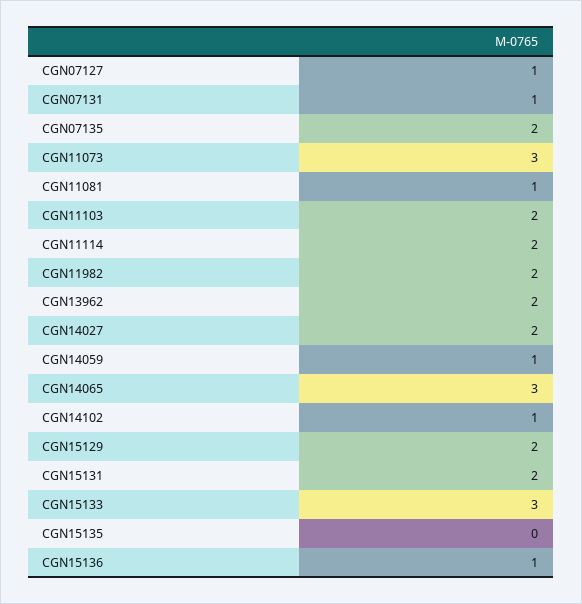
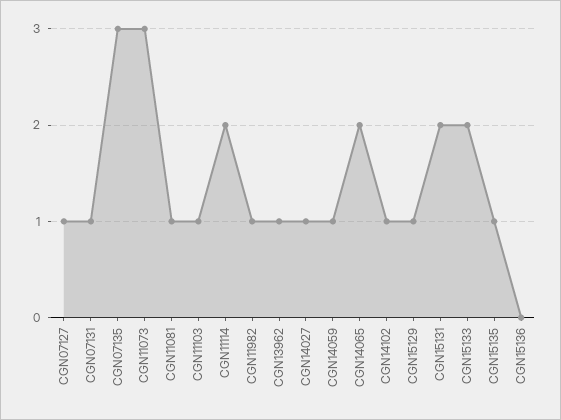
CGN07135: 2 -> 3
CGN11103: 2 -> 1
CGN11982: 2 -> 1
CGN13962: 2 -> 1
CGN14027: 2 -> 1
CGN14065: 3 -> 2
CGN15129: 2 -> 1
CGN15133: 3 -> 2
CGN15135: 0 -> 1
CGN15136: 1 -> 0

